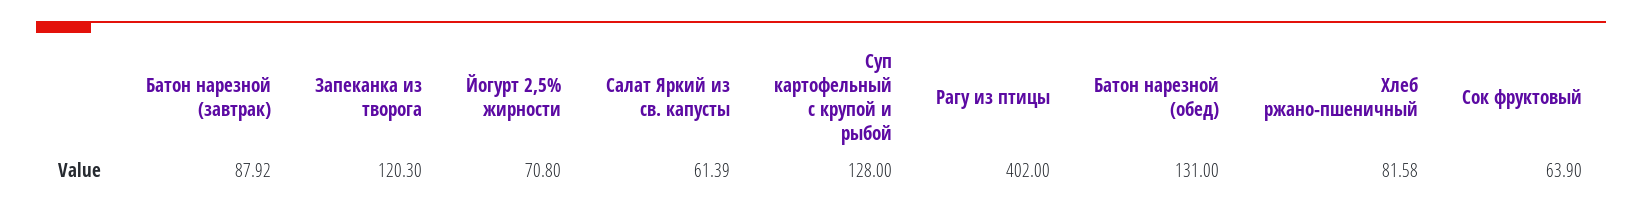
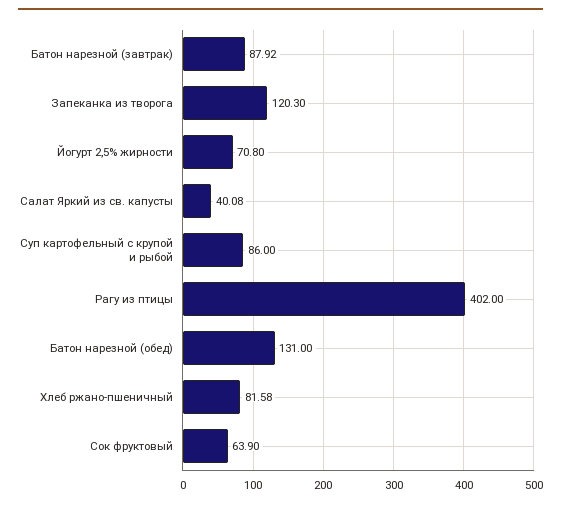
Салат Яркий из св. капусты: 61.39 -> 40.08
Суп картофельный с крупой и рыбой: 128 -> 86

